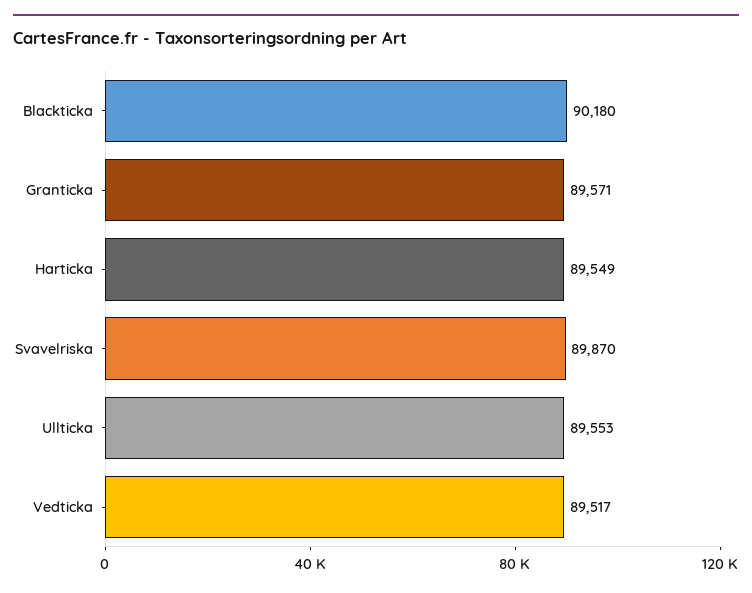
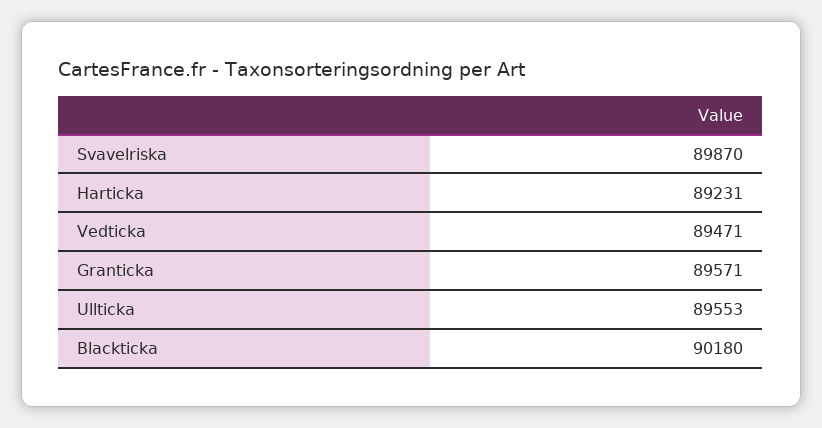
Harticka: 89549 -> 89231
Vedticka: 89517 -> 89471

